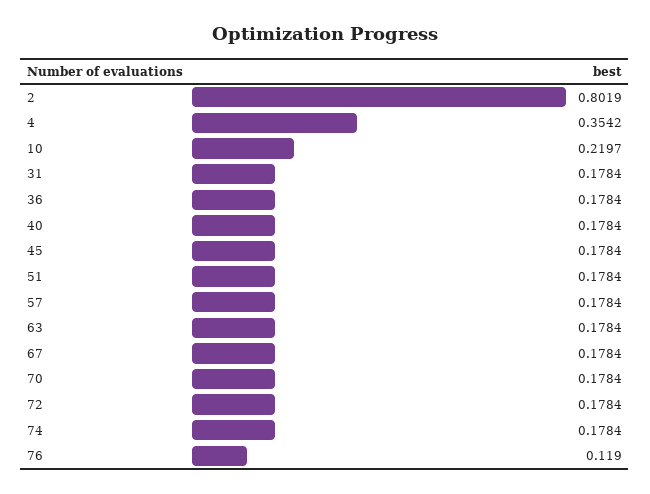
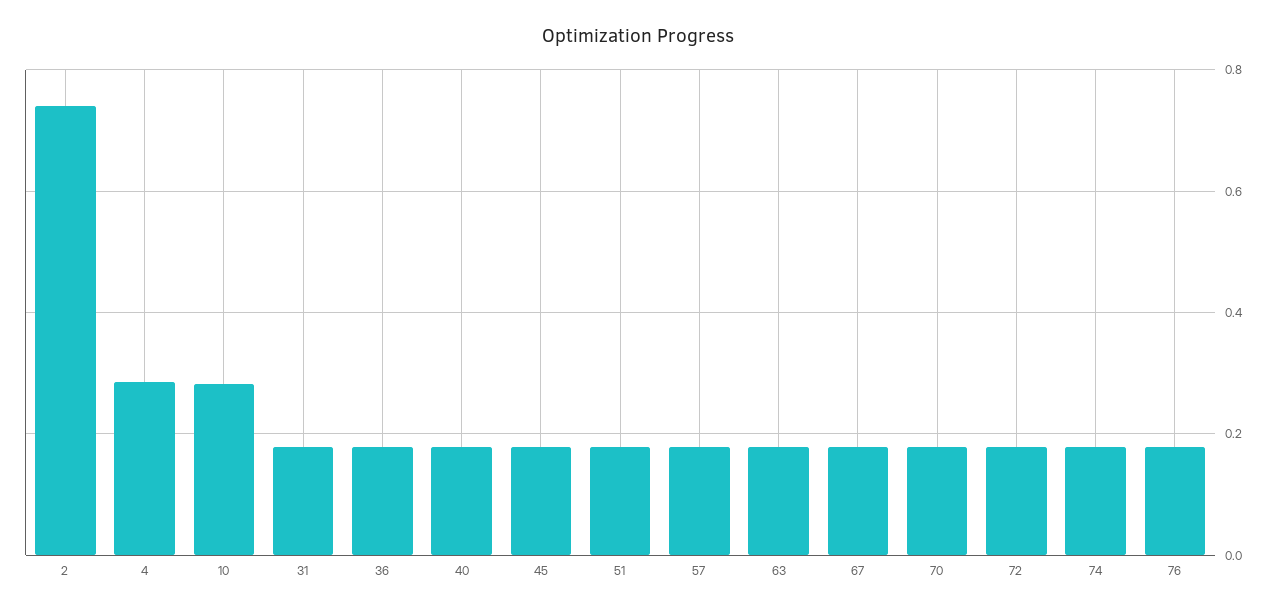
2: 0.8019 -> 0.74
4: 0.3542 -> 0.28
10: 0.2197 -> 0.28
76: 0.119 -> 0.18

